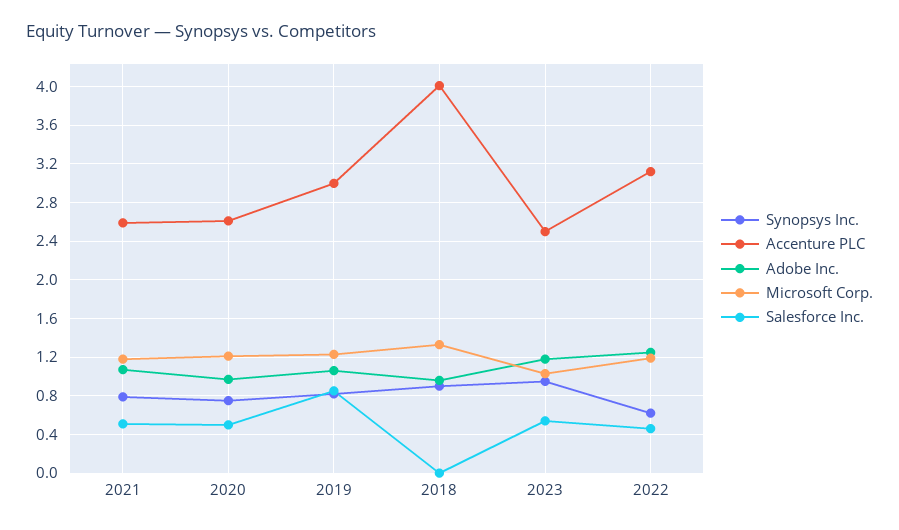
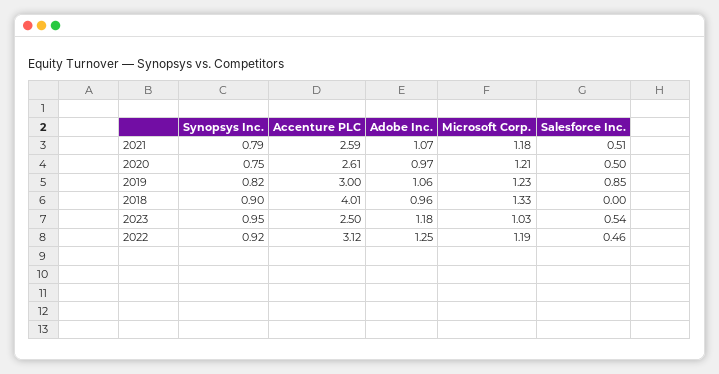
Synopsys Inc., 2022: 0.6 -> 0.92

